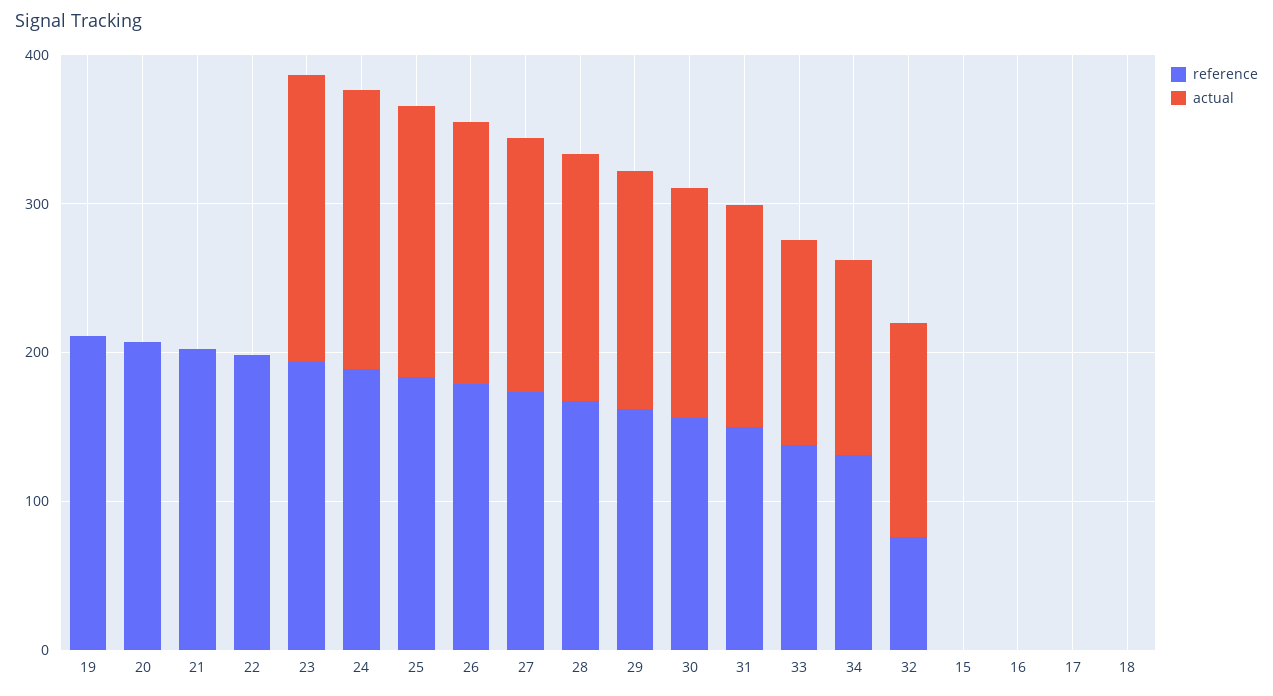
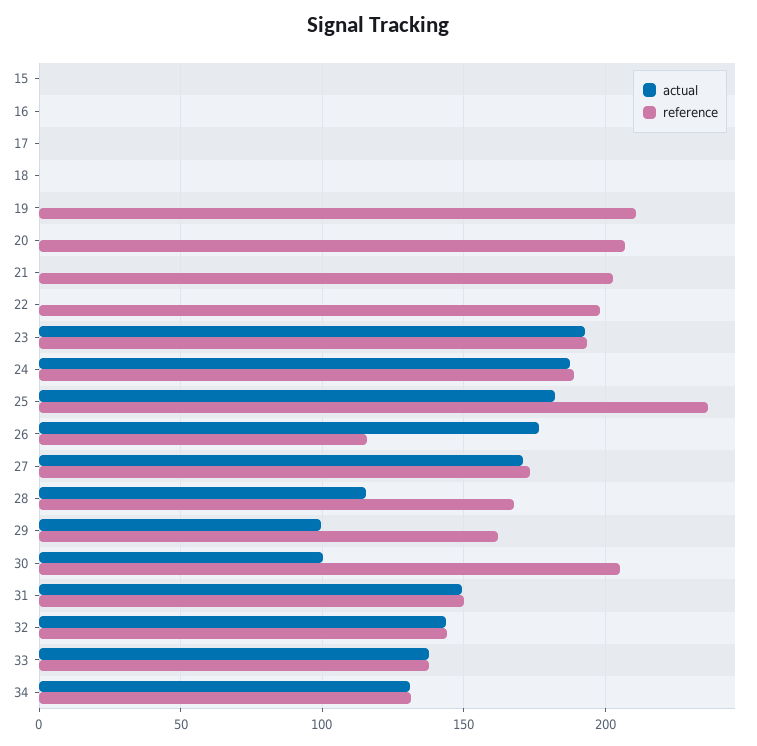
reference, 25: 180 -> 235
reference, 26: 180 -> 115
actual, 28: 160 -> 115
actual, 29: 160 -> 100
reference, 30: 160 -> 205
actual, 30: 160 -> 100
reference, 32: 80 -> 145

